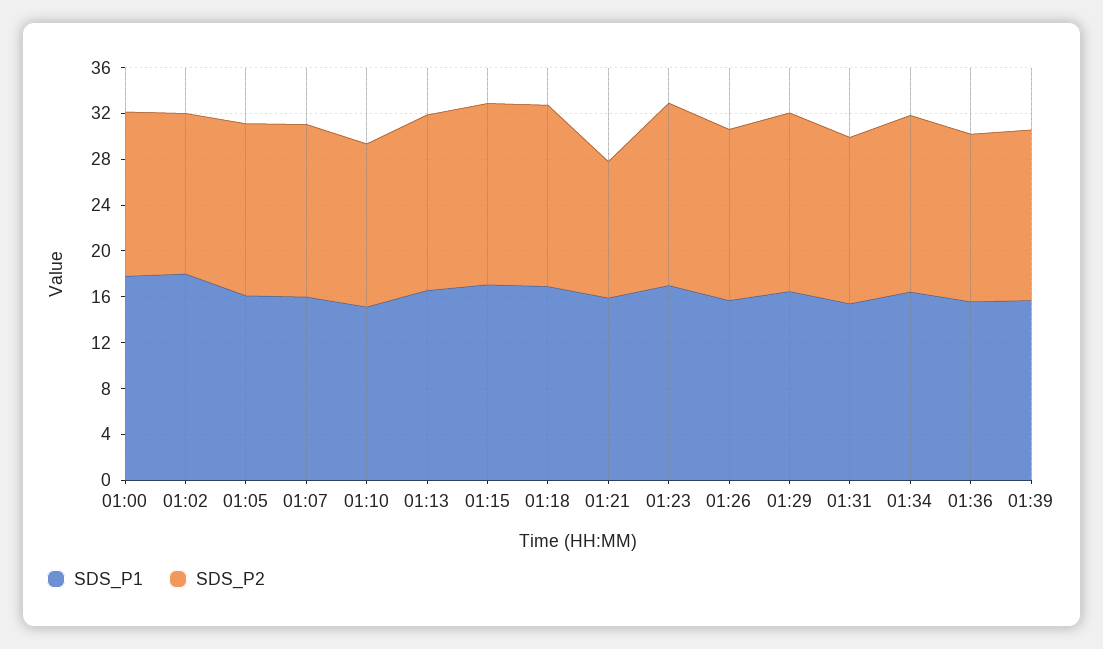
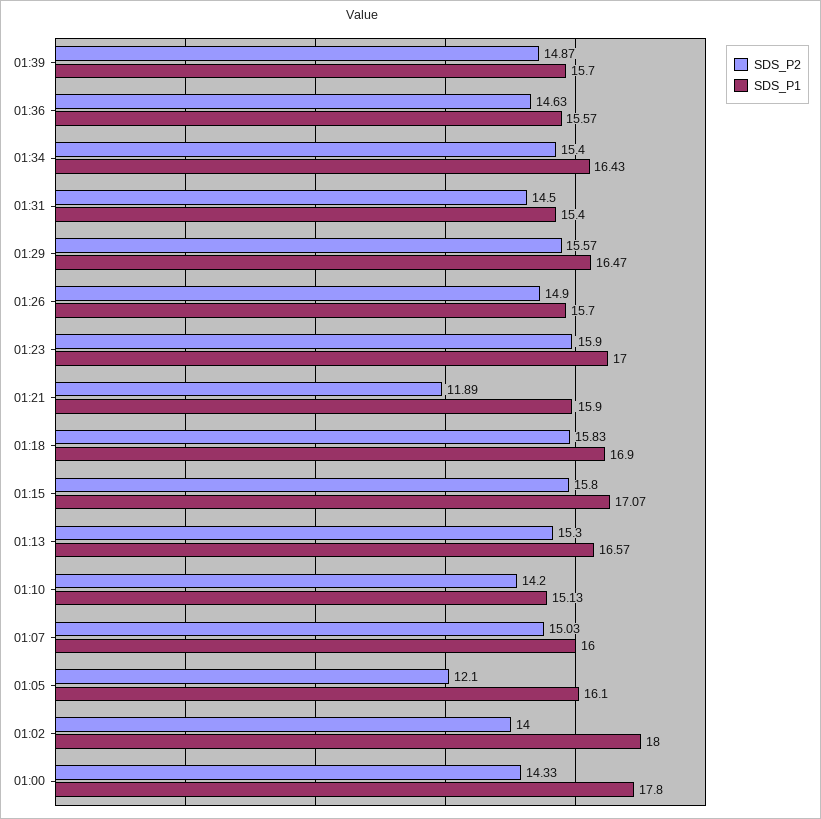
SDS_P2, 01:05: 15 -> 12.1

